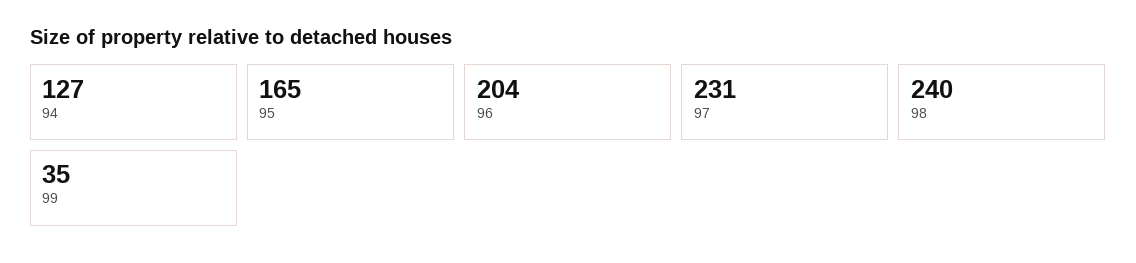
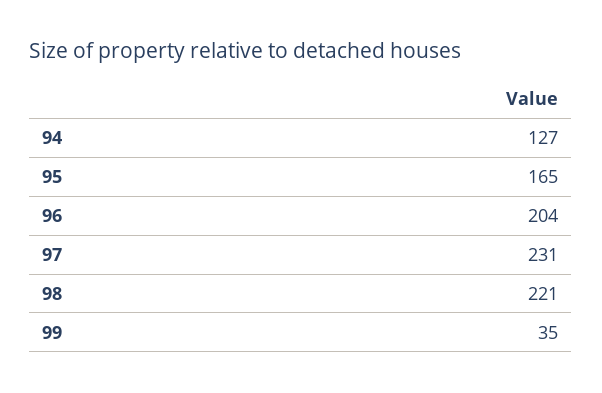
98: 240 -> 221

